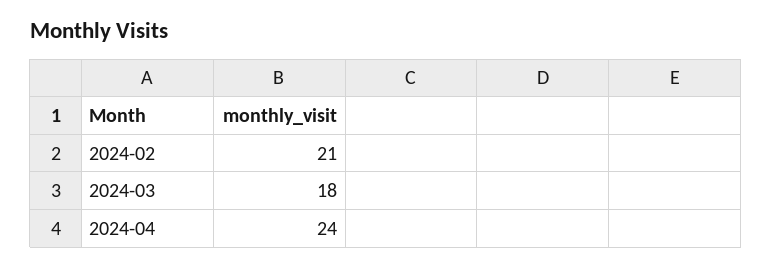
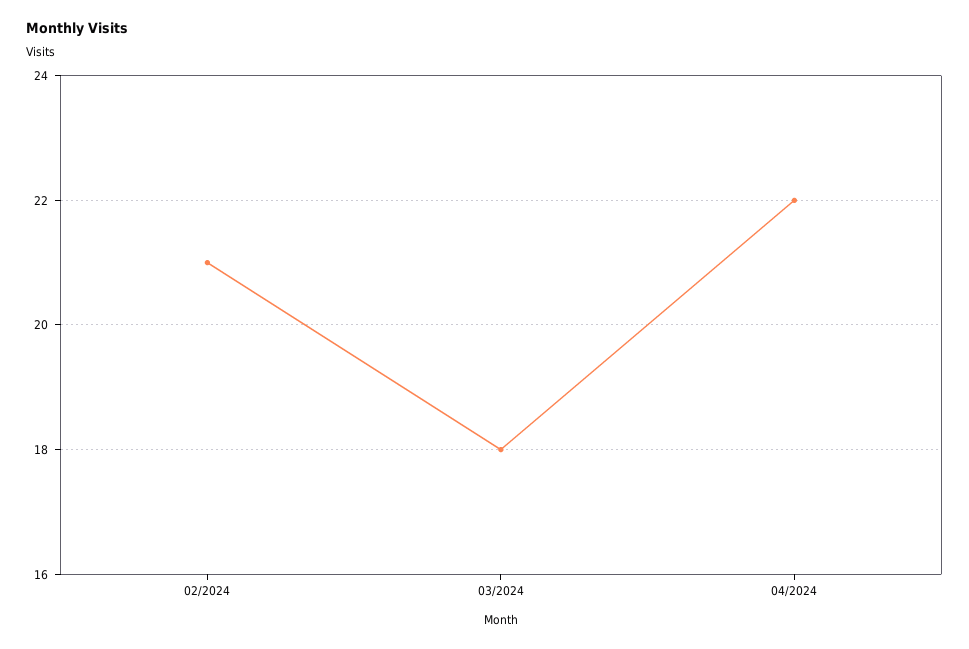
2024-04: 24 -> 22

